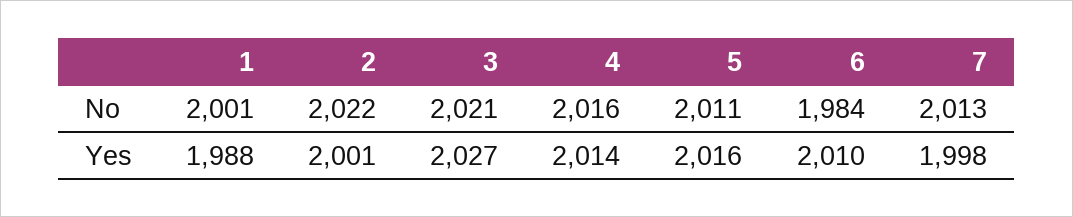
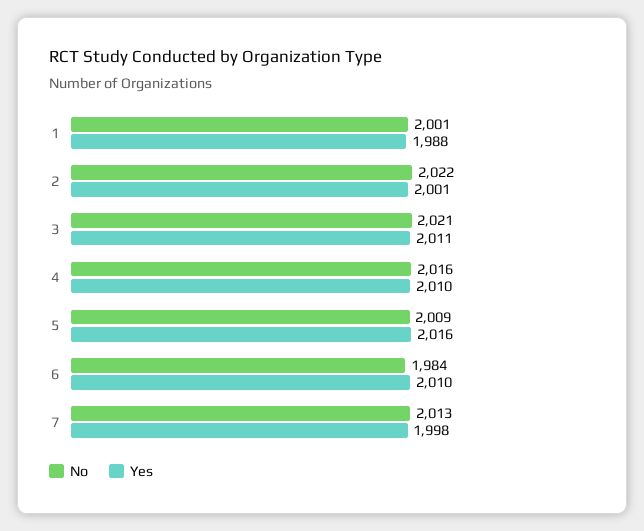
No, 5: 2011 -> 2009
Yes, 3: 2027 -> 2011
Yes, 4: 2014 -> 2010

